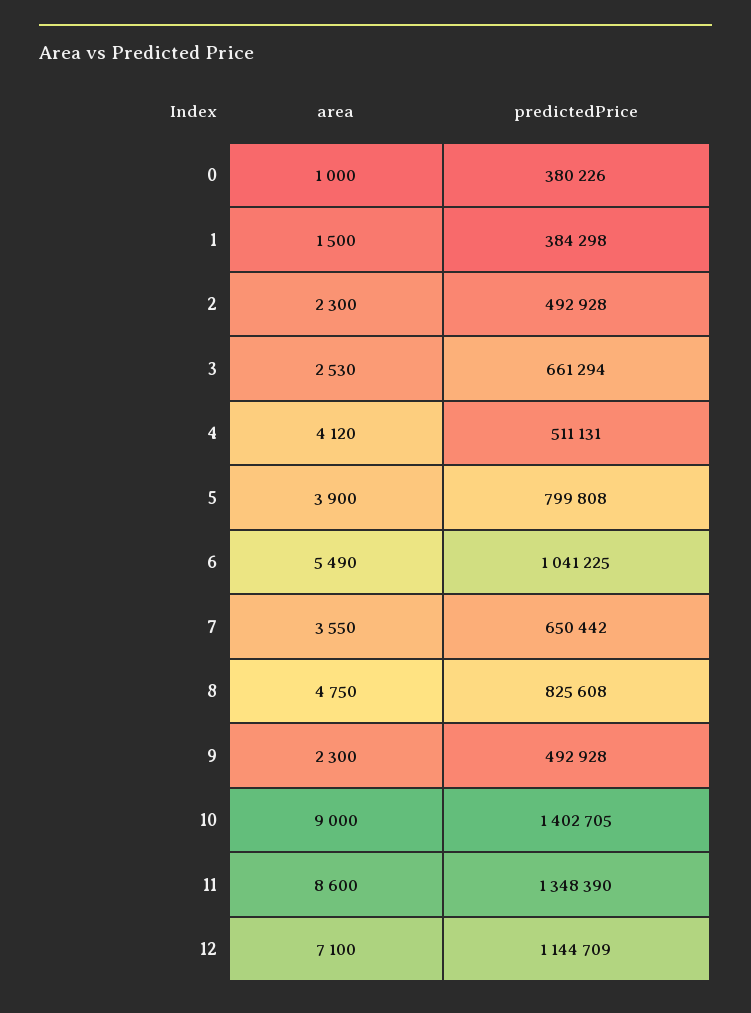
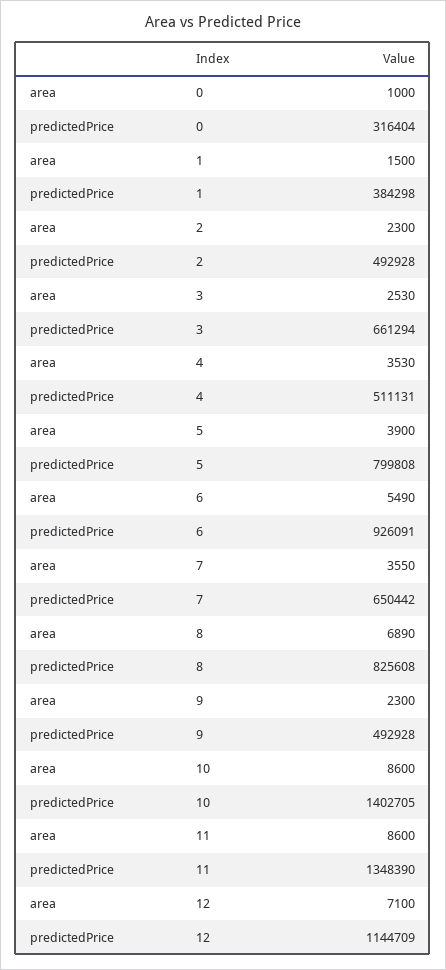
predictedPrice, 0: 380226 -> 316404
area, 4: 4120 -> 3530
predictedPrice, 6: 1041225 -> 926091
area, 8: 4750 -> 6890
area, 10: 9000 -> 8600

